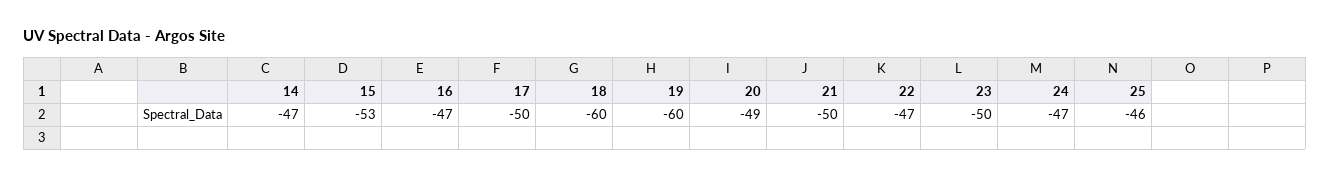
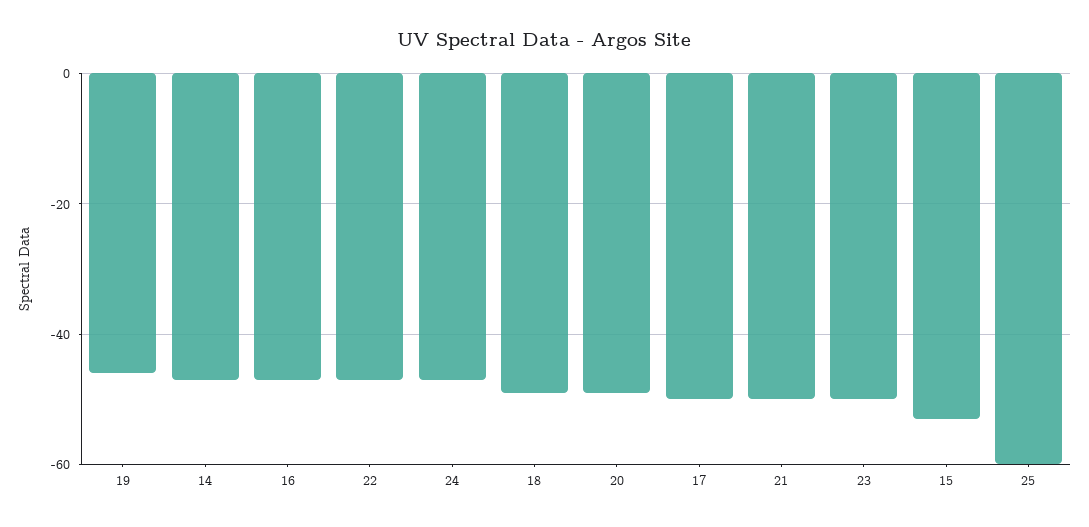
18: -60 -> -50
19: -60 -> -45
25: -46 -> -60

